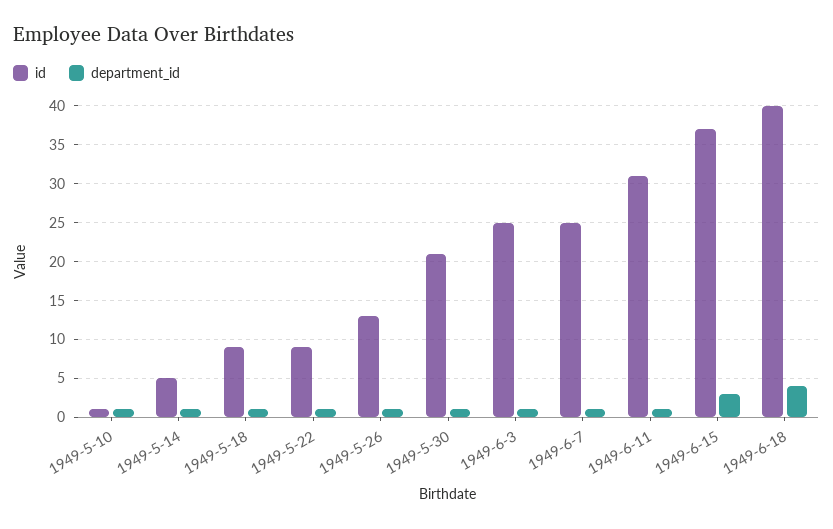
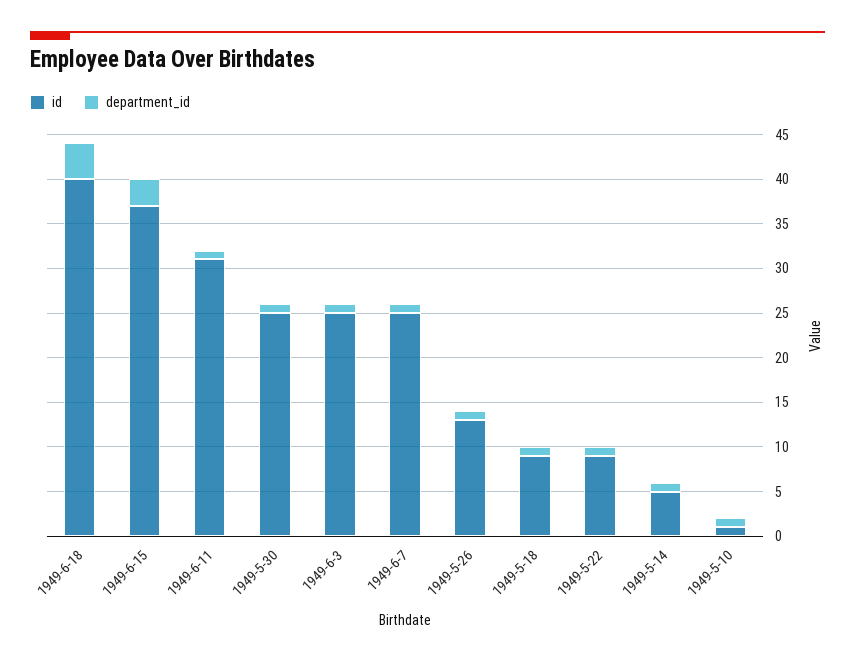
id, 1949-5-30: 21 -> 25

